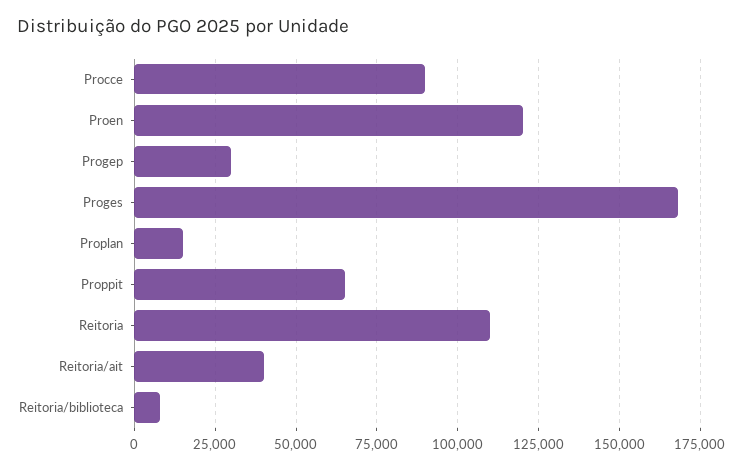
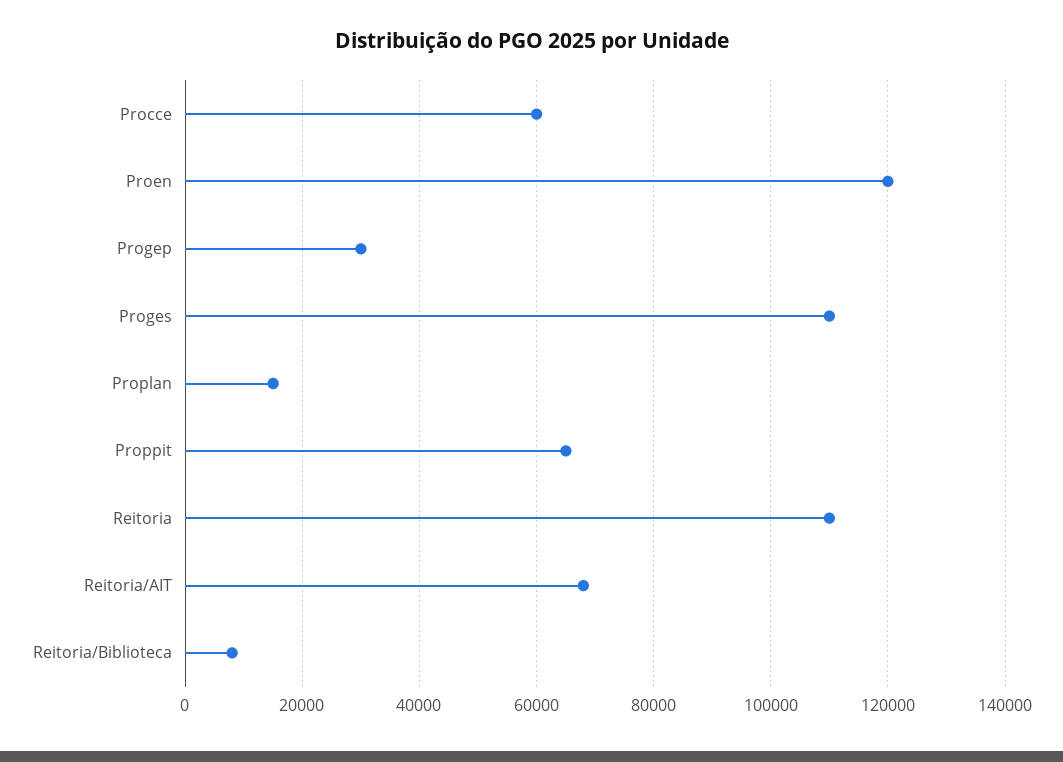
Procce: 90000 -> 60000
Proges: 167500 -> 110000
Reitoria/ait: 40000 -> 68000

